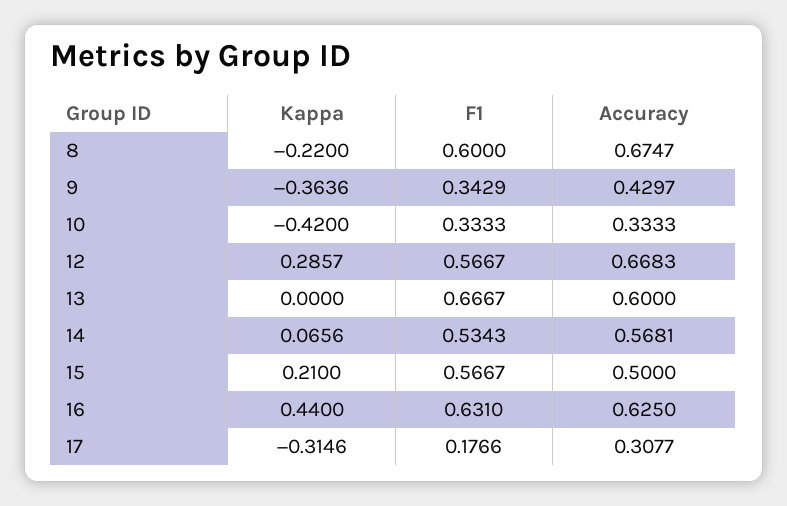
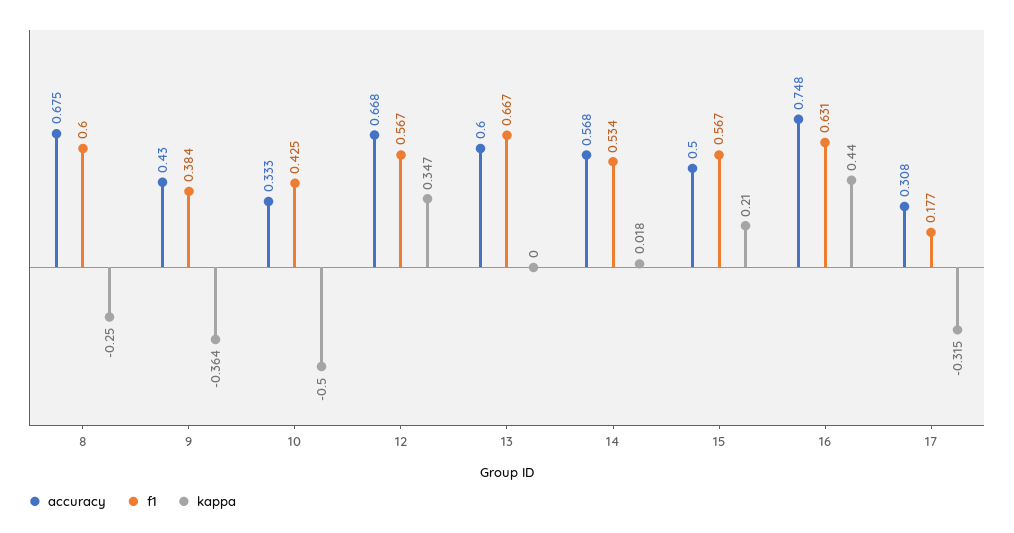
Kappa, 8: -0.22 -> -0.25
F1, 9: 0.3429 -> 0.384
Kappa, 10: -0.42 -> -0.5
F1, 10: 0.3333 -> 0.425
Kappa, 12: 0.2857 -> 0.347
Kappa, 14: 0.0656 -> 0.018
Accuracy, 16: 0.625 -> 0.748

